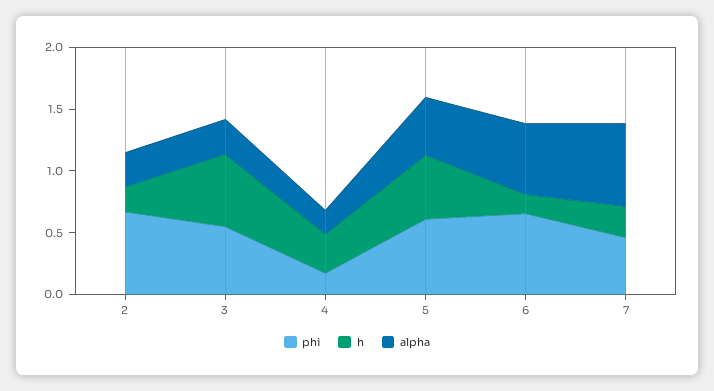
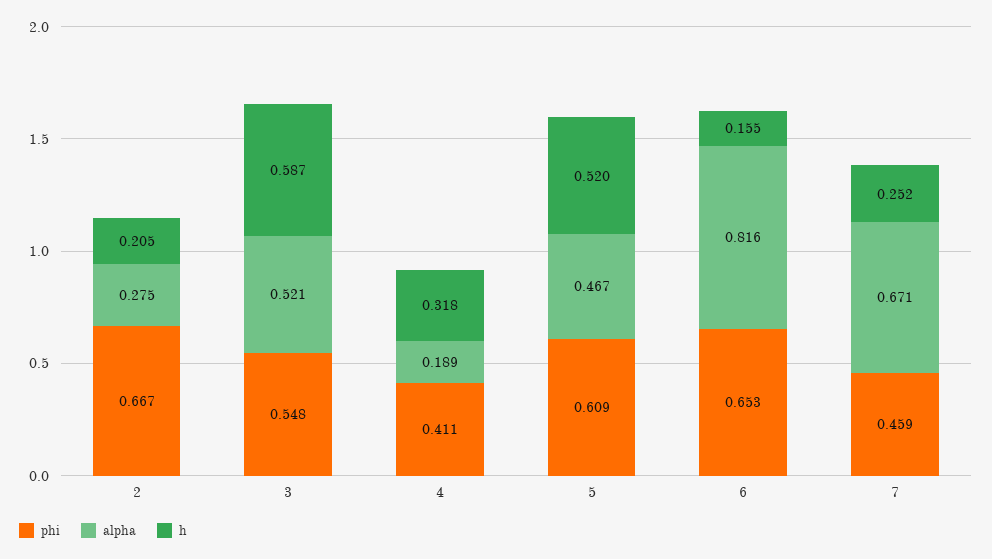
alpha, 3: 0.3 -> 0.521
phi, 4: 0.2 -> 0.411
alpha, 6: 0.6 -> 0.816

